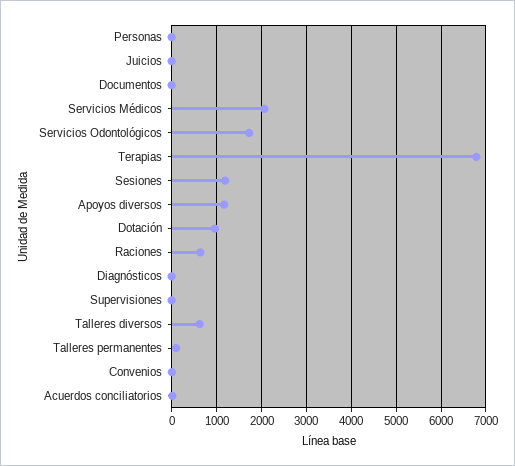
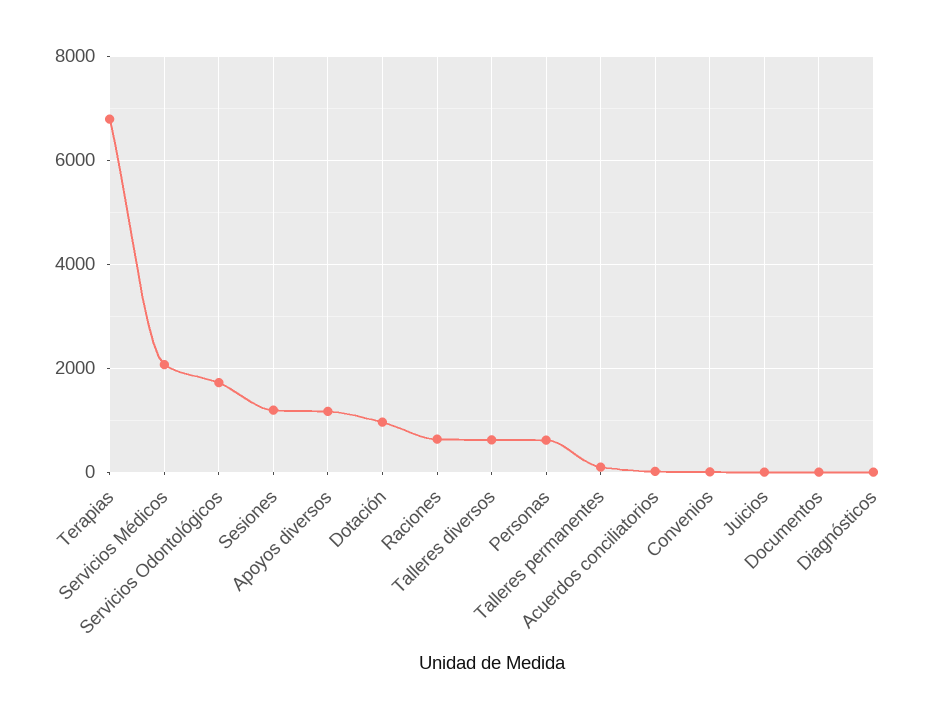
Personas: 0 -> 600
Supervisiones: 0 -> none

